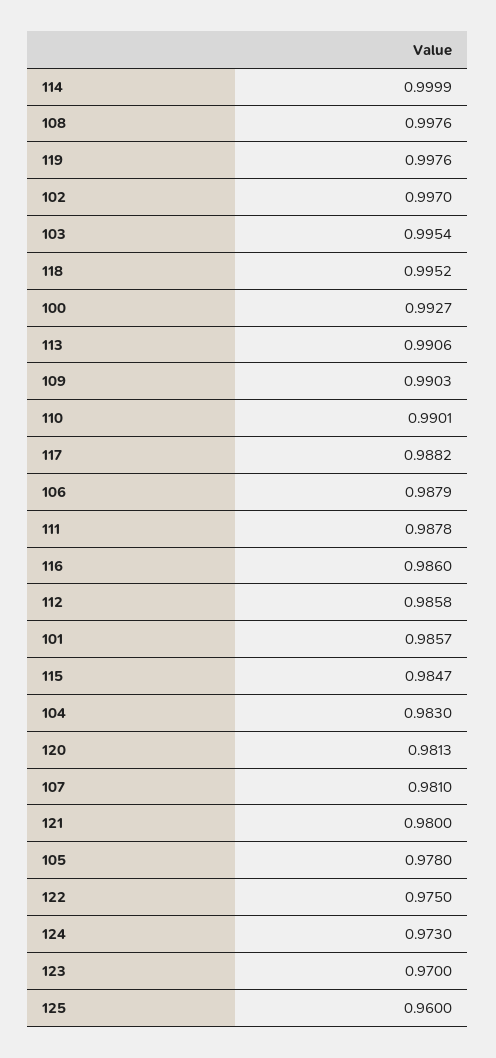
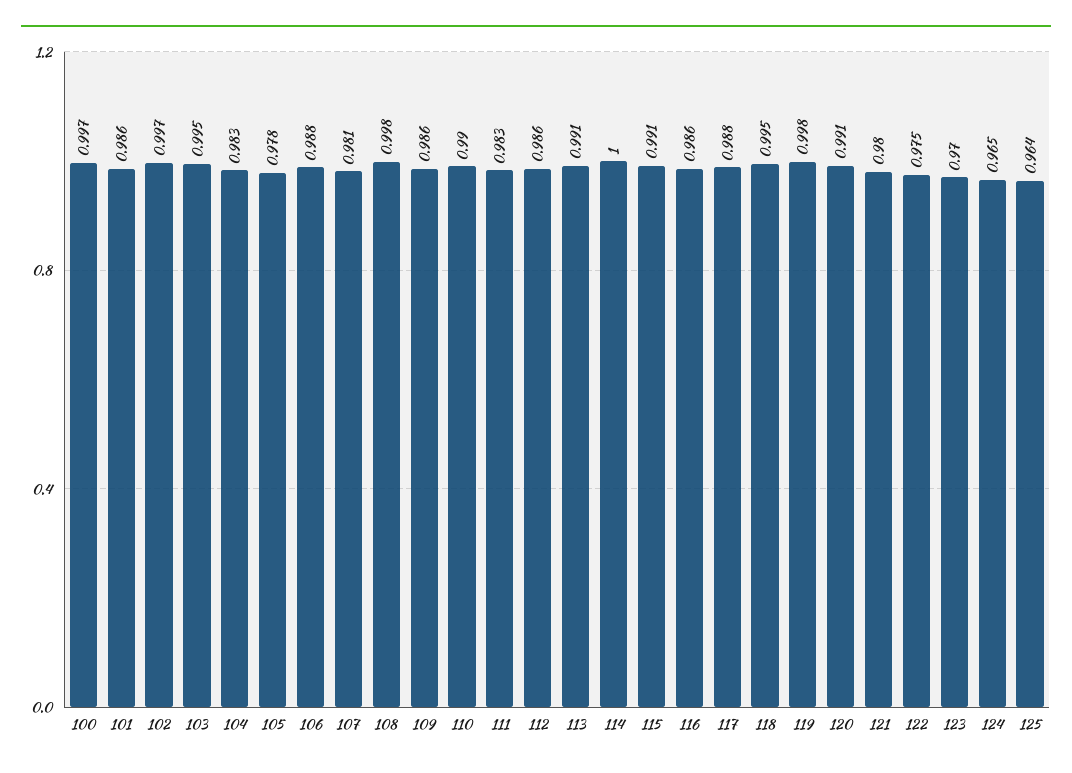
100: 0.9927 -> 0.997
109: 0.9903 -> 0.986
111: 0.9878 -> 0.983
115: 0.9847 -> 0.991
120: 0.9813 -> 0.991
124: 0.973 -> 0.965
125: 0.96 -> 0.964

